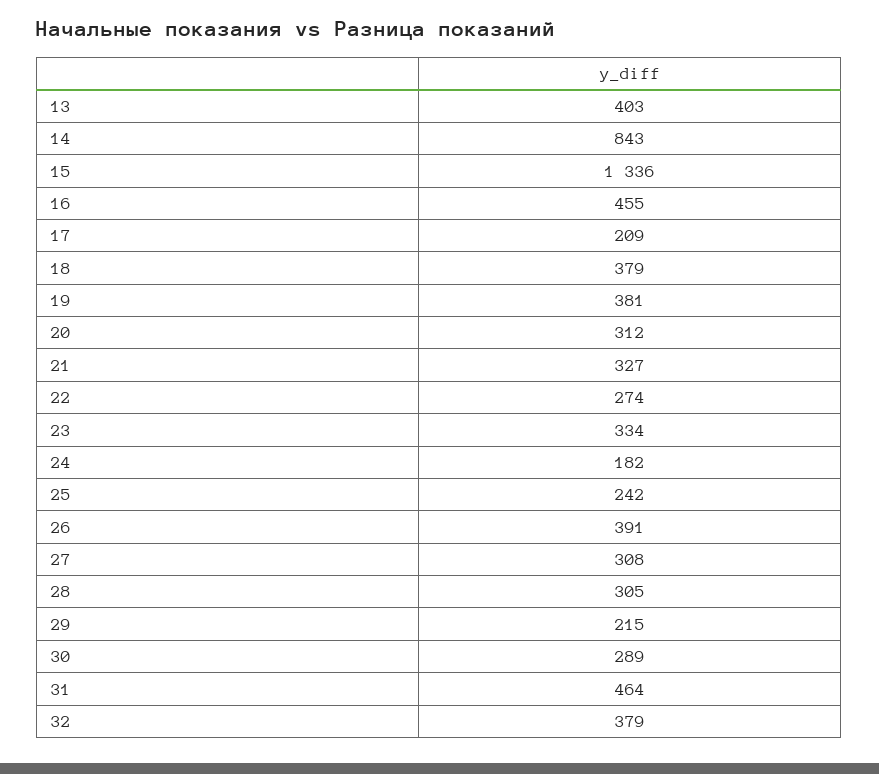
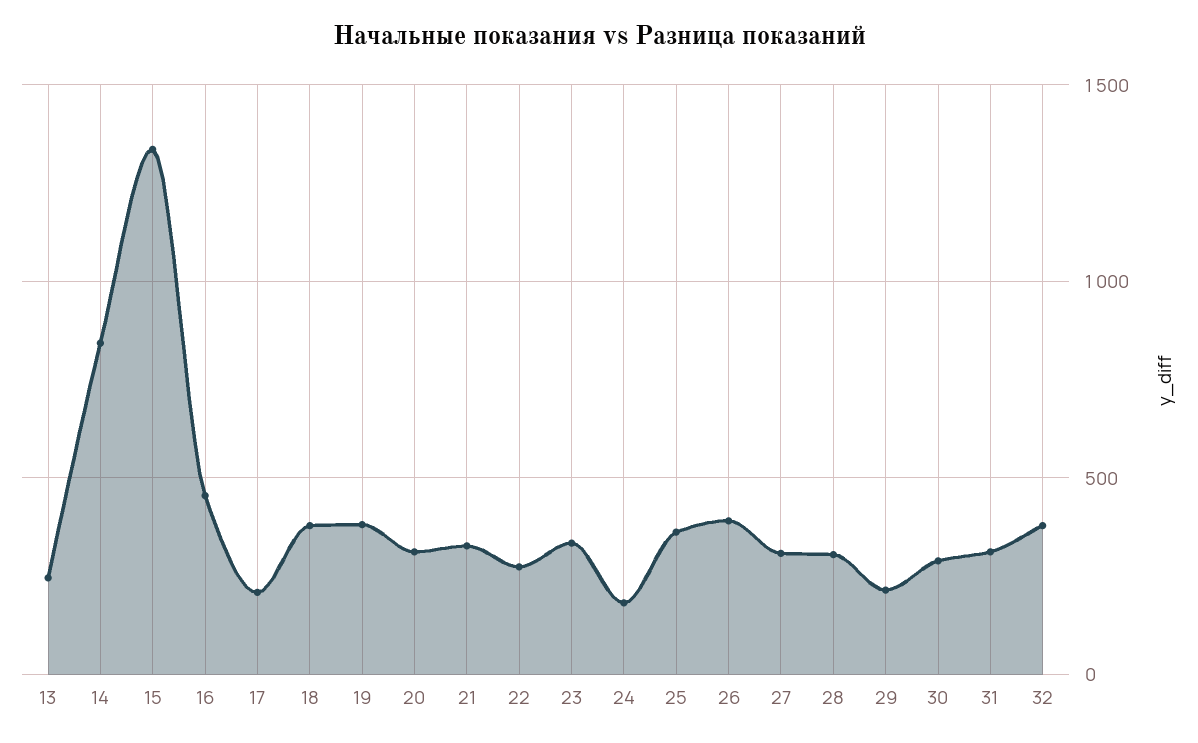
13: 403 -> 250
25: 242 -> 350
31: 464 -> 300

